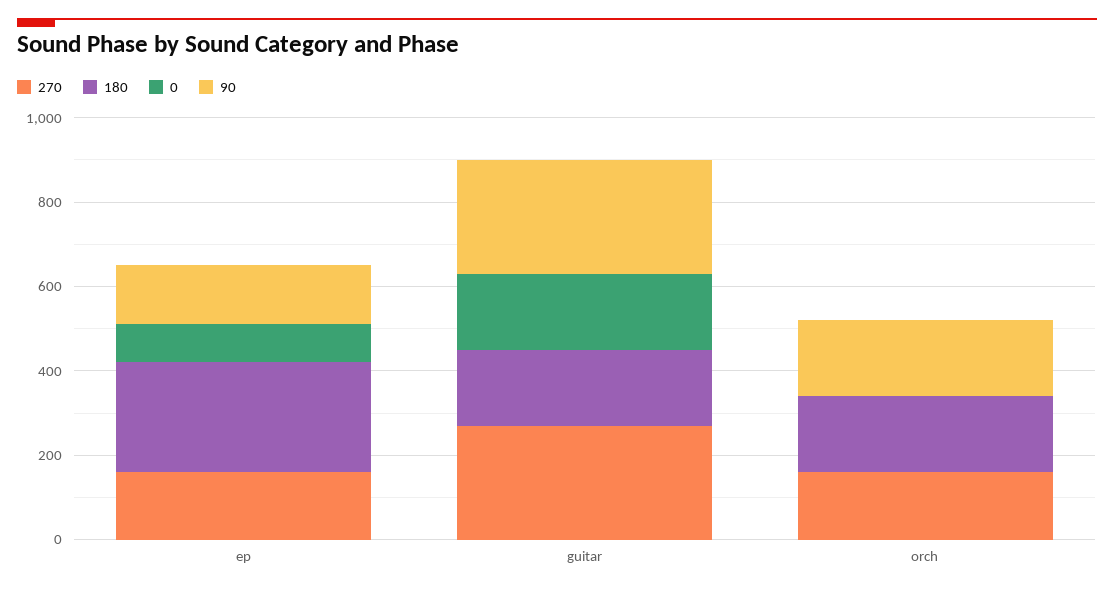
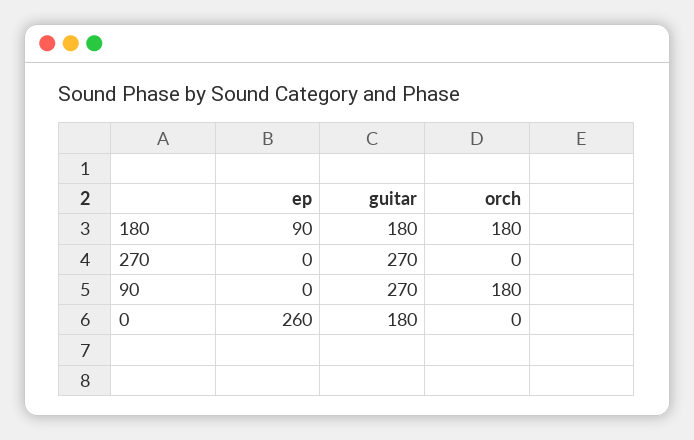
270, ep: 150 -> 0
180, ep: 250 -> 90
0, ep: 100 -> 260
90, ep: 150 -> 0
270, orch: 150 -> 0

